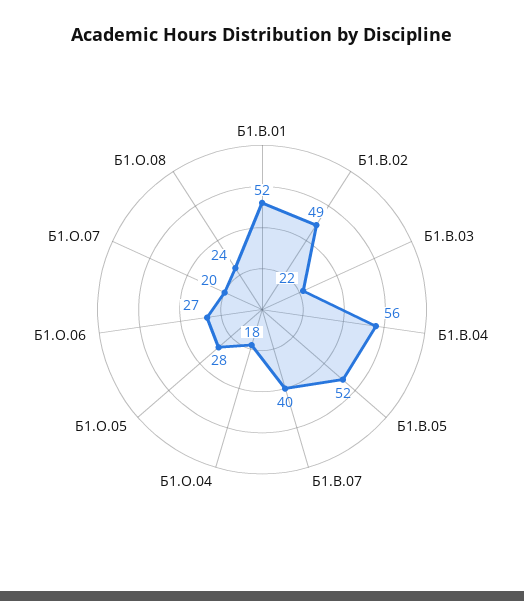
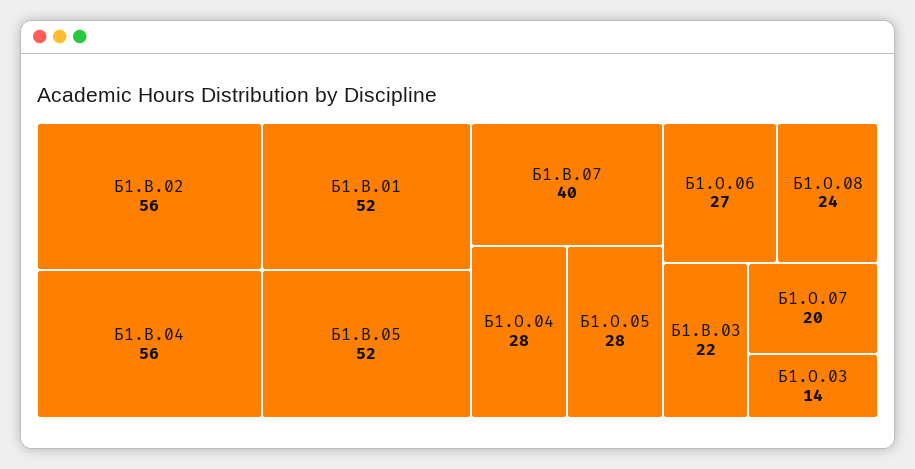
Б1.В.02: 49 -> 56
Б1.О.04: 18 -> 28
Б1.О.03: none -> 14

